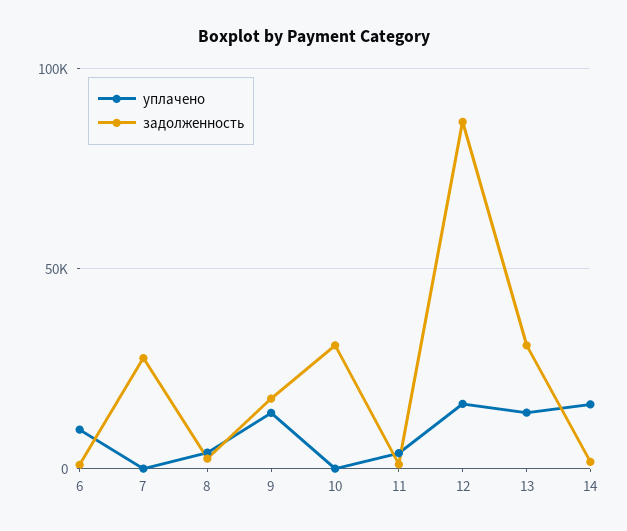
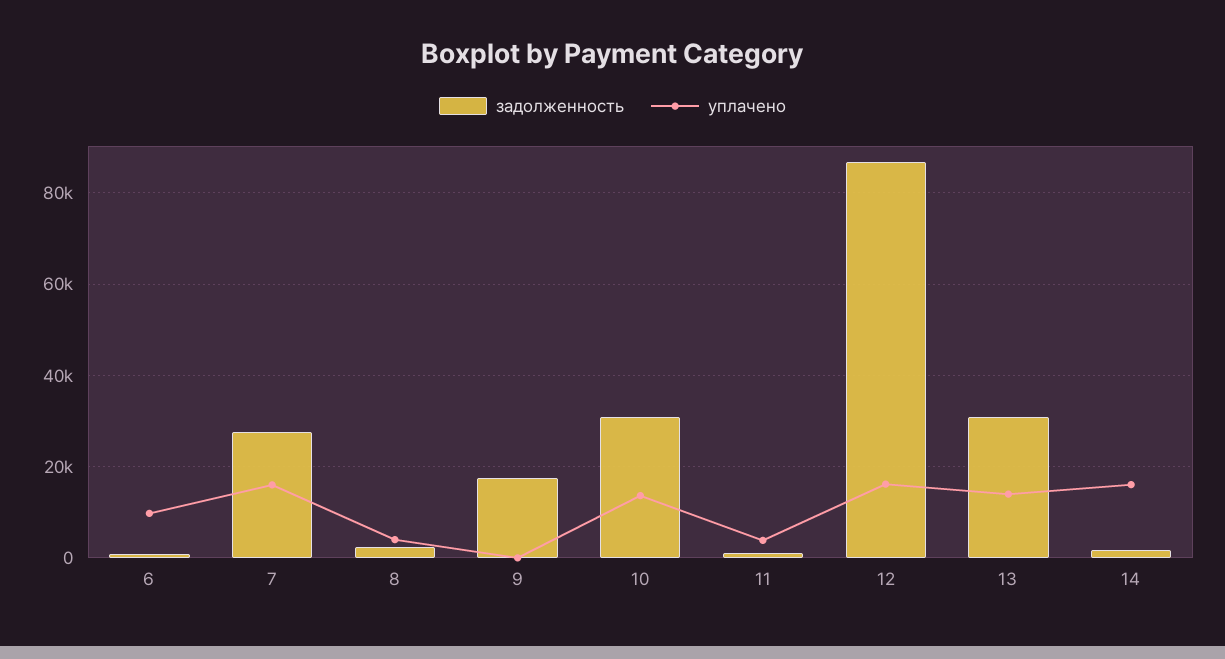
уплачено, 7: 0 -> 16000
уплачено, 9: 15000 -> 0
уплачено, 10: 0 -> 14000

